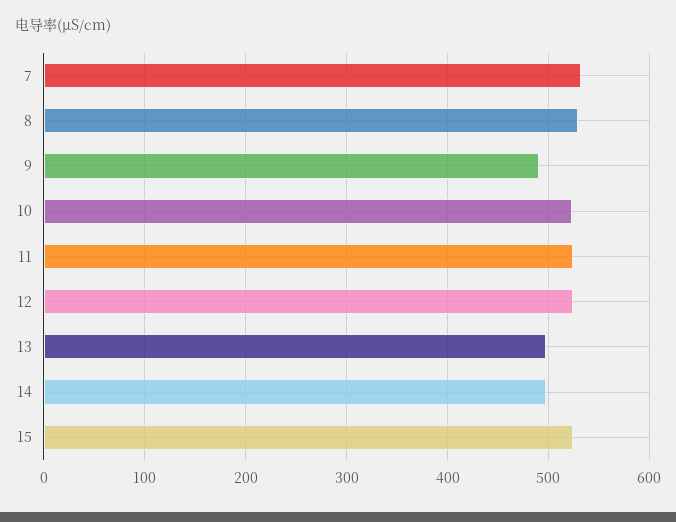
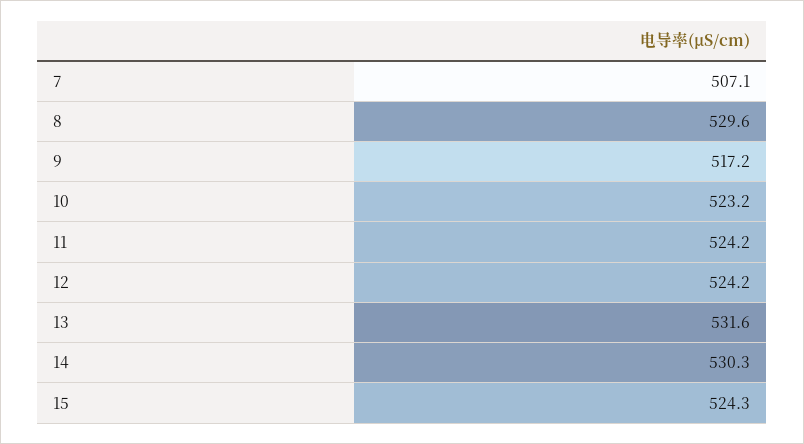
7: 530 -> 507.1
9: 490 -> 517.2
13: 500 -> 531.6
14: 500 -> 530.3

